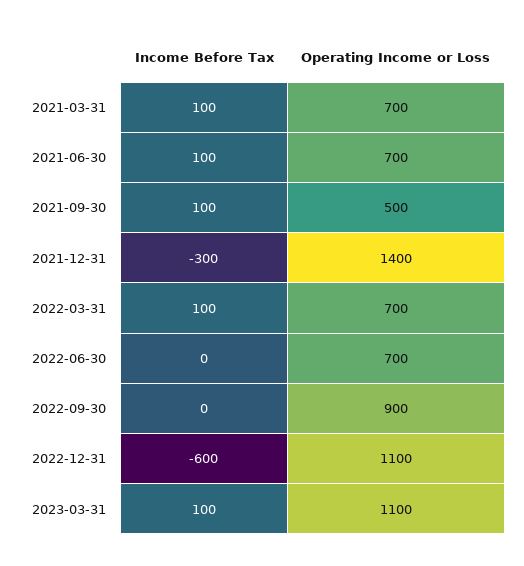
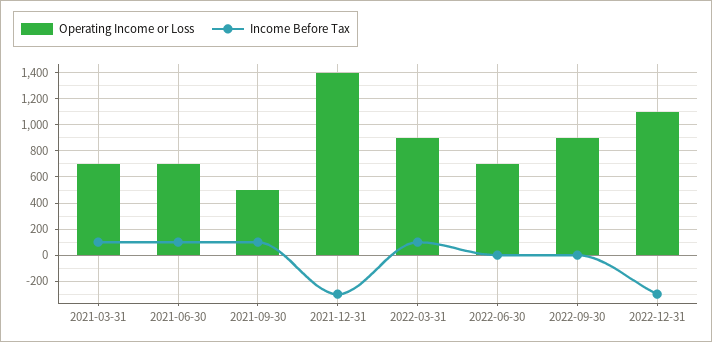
Operating Income or Loss, 2022-03-31: 700 -> 900
Income Before Tax, 2022-12-31: -600 -> -300
Income Before Tax, 2023-03-31: 100 -> none
Operating Income or Loss, 2023-03-31: 1100 -> none

